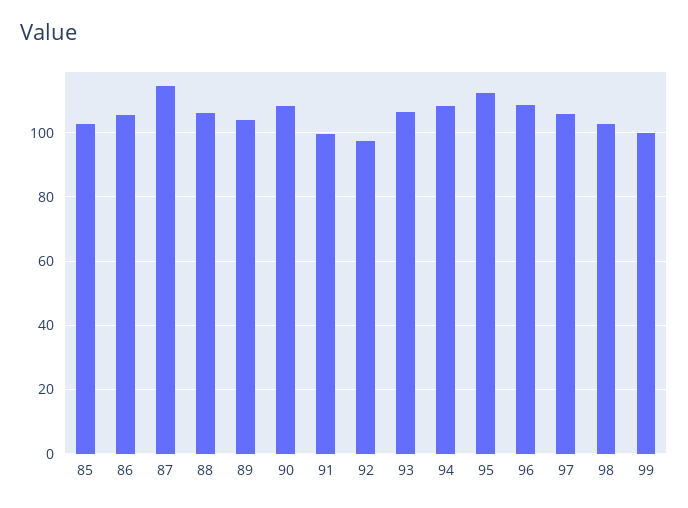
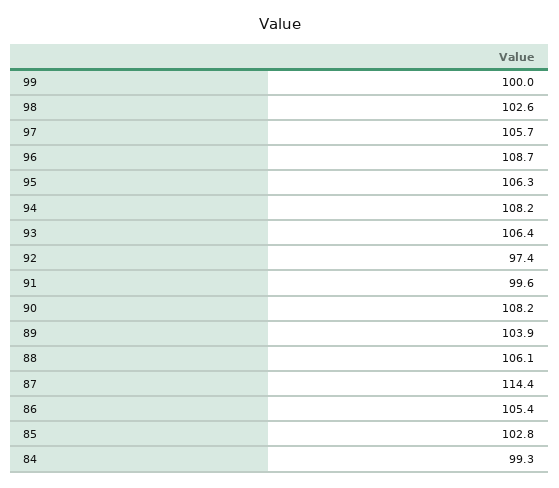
95: 112 -> 106.3
84: none -> 99.3

